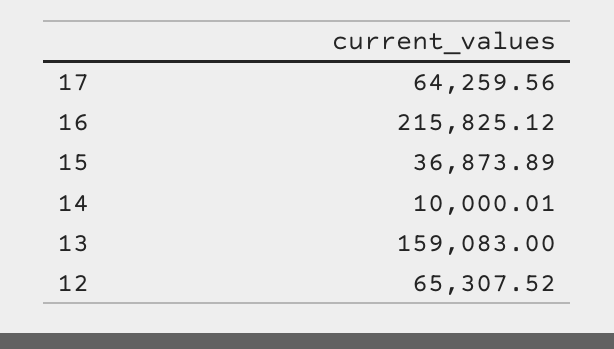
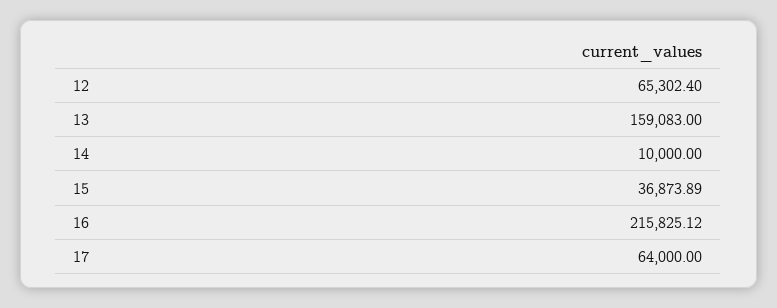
17: 64259.56 -> 64000
14: 10000.01 -> 10000
12: 65307.52 -> 65302.4

